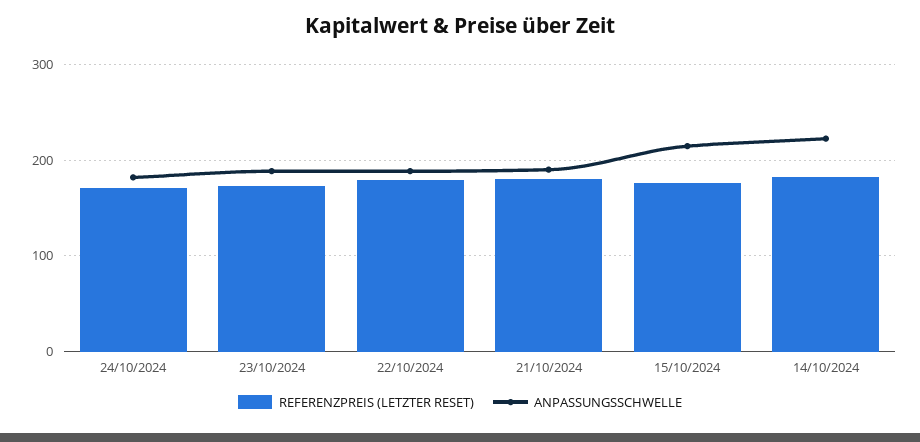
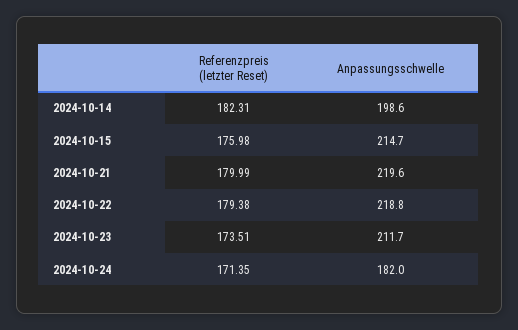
ANPASSUNGSSCHWELLE, 23/10/2024: 190 -> 211.7
ANPASSUNGSSCHWELLE, 22/10/2024: 190 -> 218.8
ANPASSUNGSSCHWELLE, 21/10/2024: 190 -> 219.6
ANPASSUNGSSCHWELLE, 14/10/2024: 220 -> 198.6

